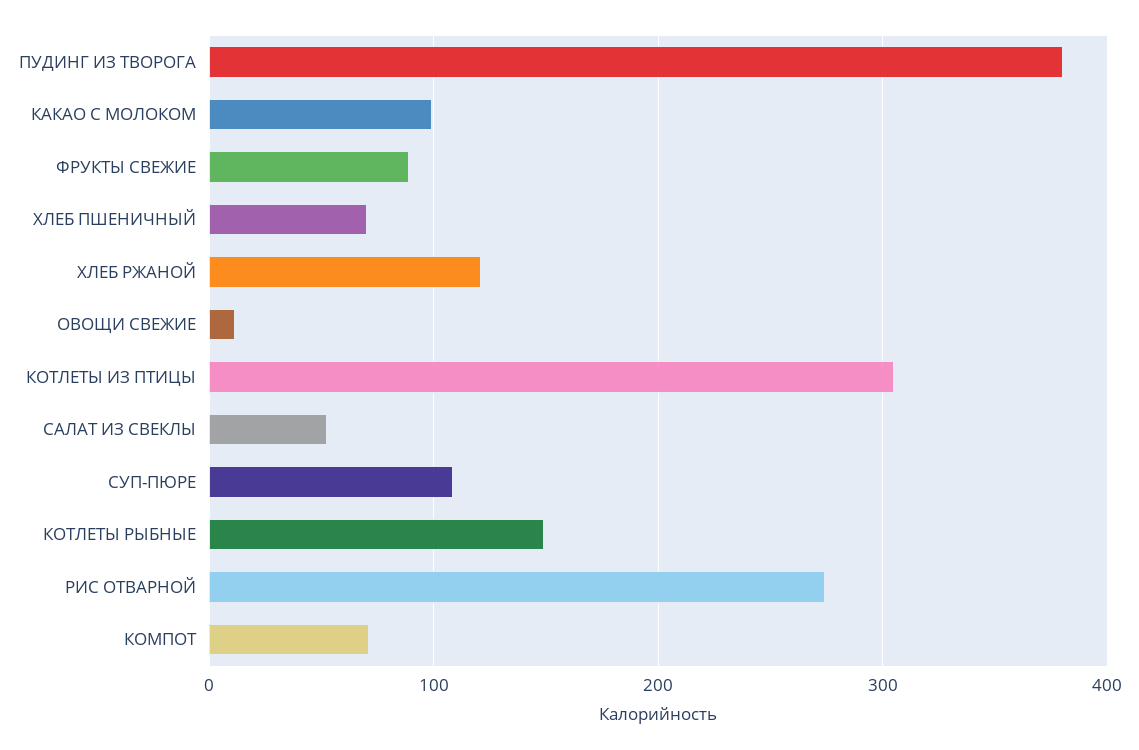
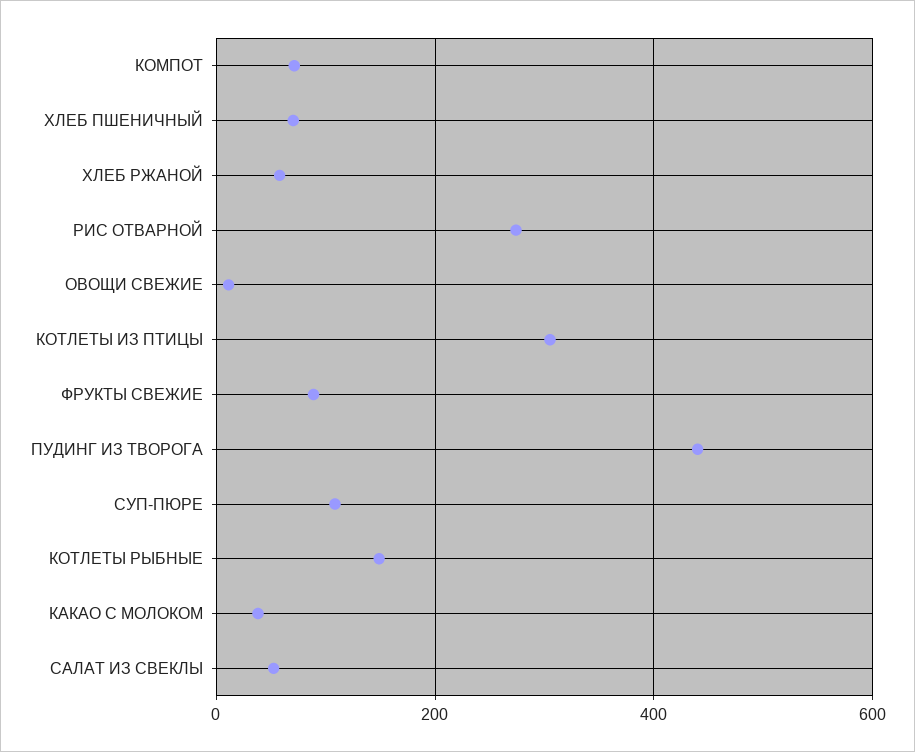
ПУДИНГ ИЗ ТВОРОГА: 380 -> 440
КАКАО С МОЛОКОМ: 100 -> 40
ХЛЕБ РЖАНОЙ: 120 -> 60

